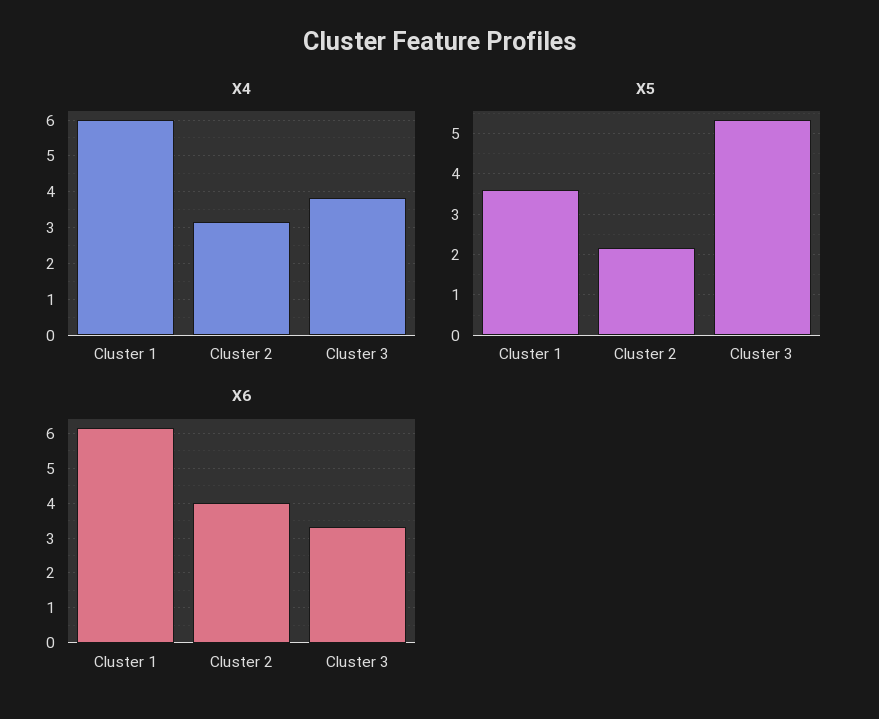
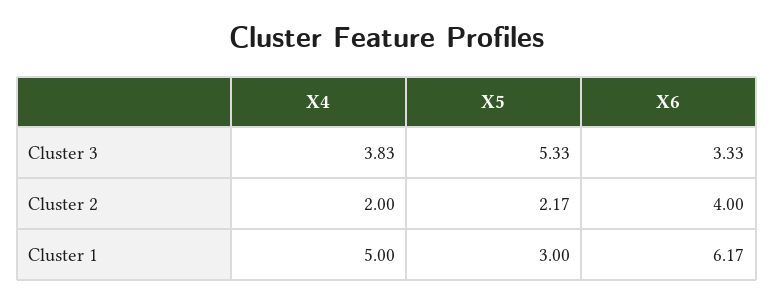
X4, Cluster 1: 6 -> 5
X4, Cluster 2: 3.2 -> 2
X5, Cluster 1: 3.6 -> 3

